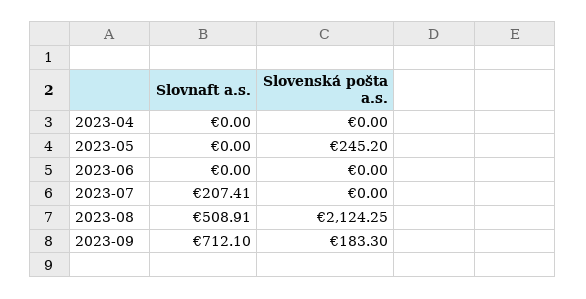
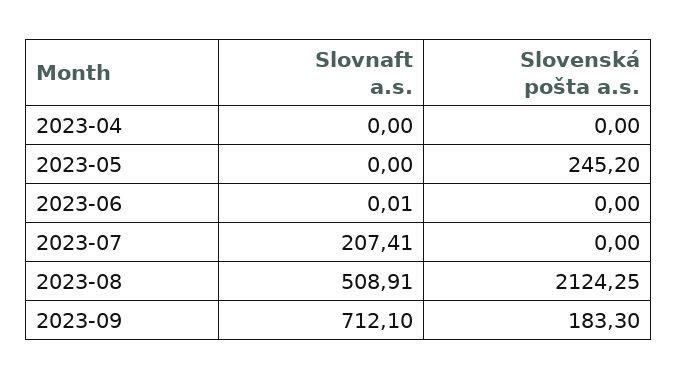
Slovnaft a.s., 2023-06: 0 -> 0.01

